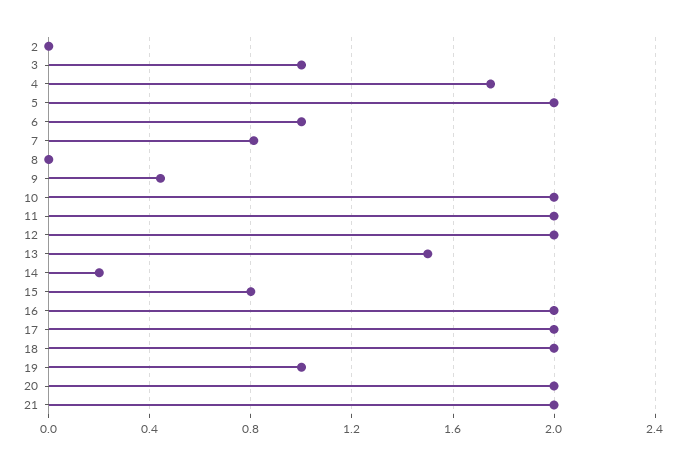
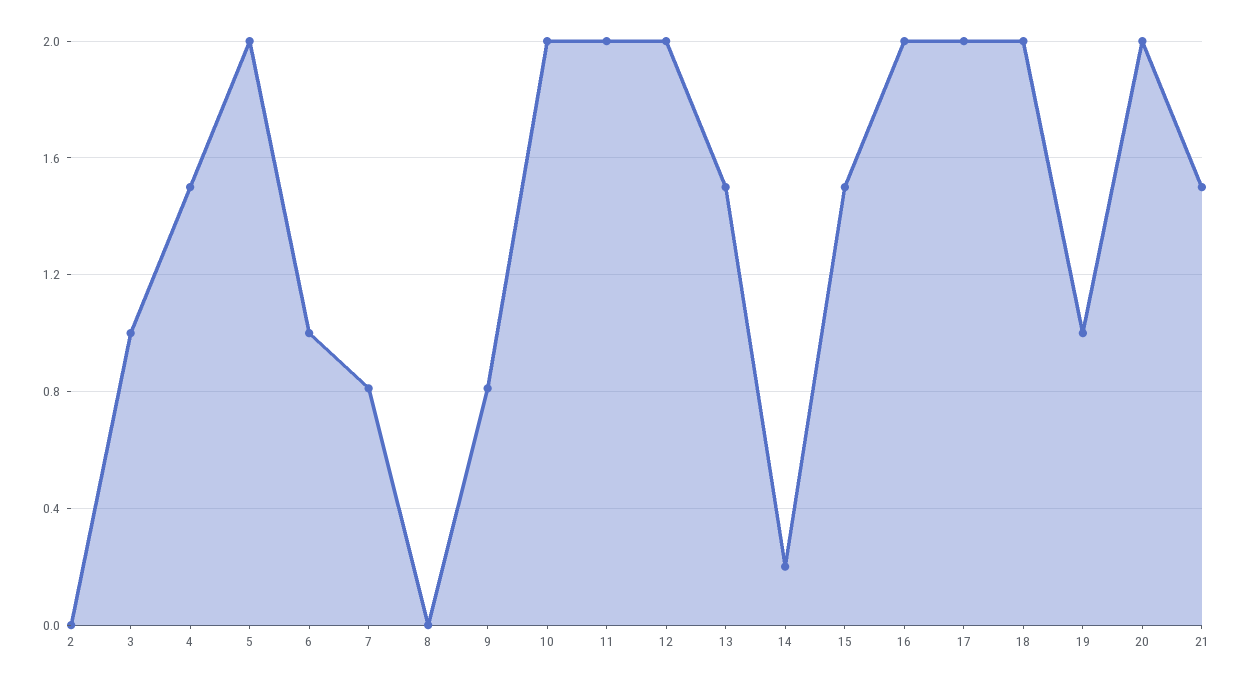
4: 1.75 -> 1.5
9: 0.45 -> 0.8
15: 0.8 -> 1.5
21: 2 -> 1.5

